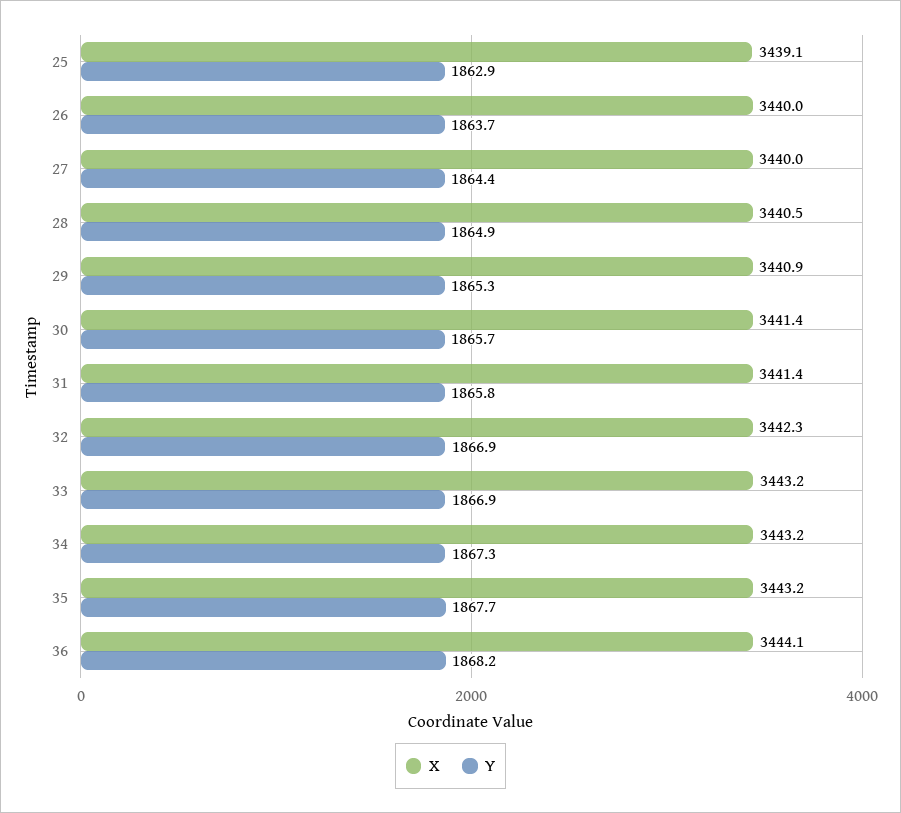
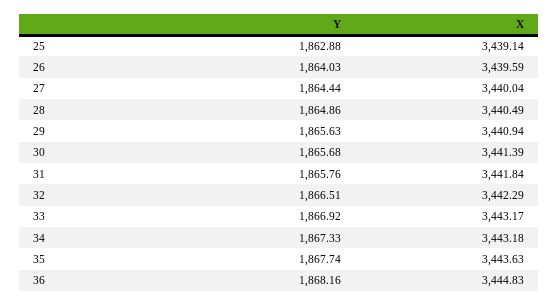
X, 26: 3440 -> 3439.59
Y, 26: 1863.7 -> 1864.03
Y, 29: 1865.3 -> 1865.63
X, 31: 3441.4 -> 3441.84
Y, 32: 1866.9 -> 1866.51
X, 35: 3443.2 -> 3443.63
X, 36: 3444.1 -> 3444.83

